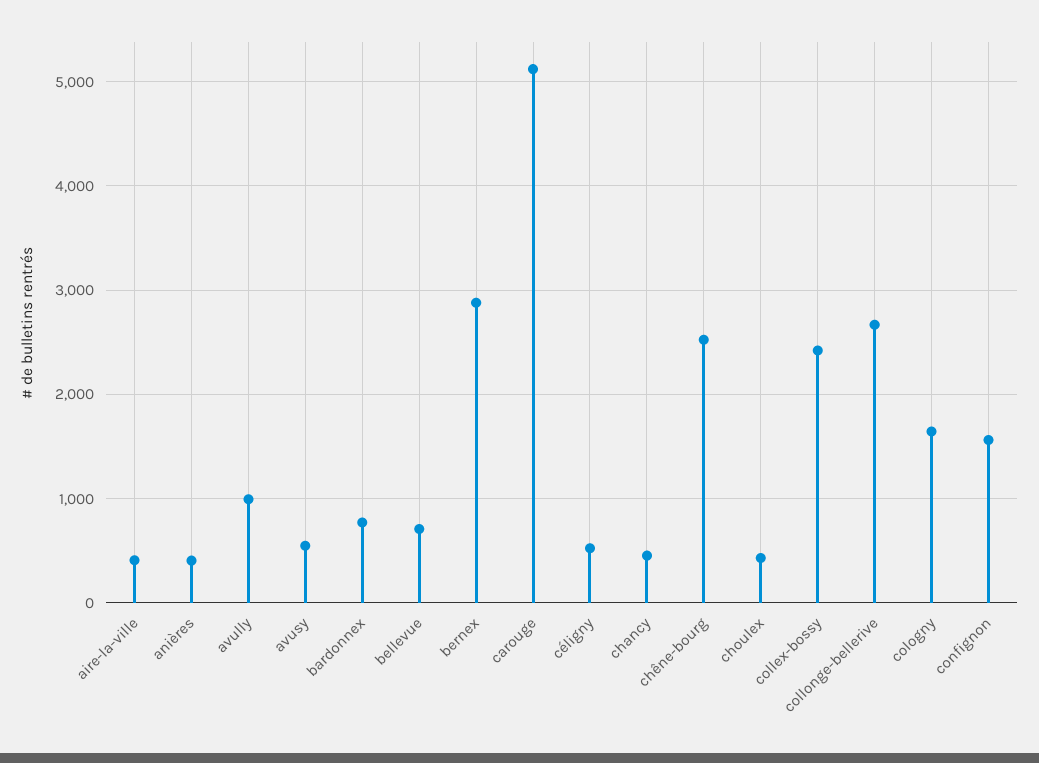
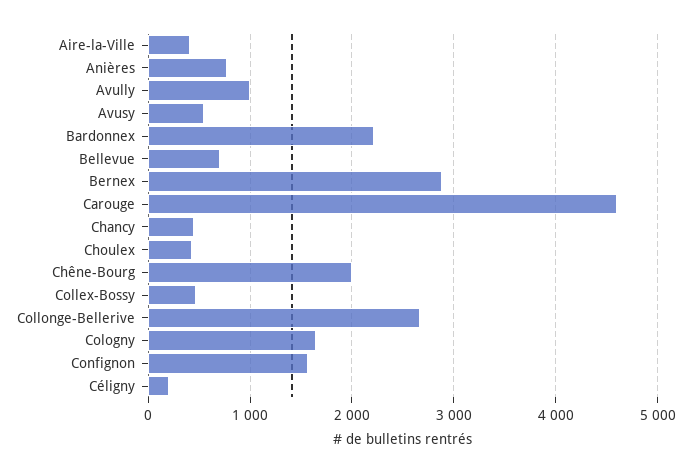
anières: 400 -> 800
bardonnex: 800 -> 2200
carouge: 5100 -> 4600
céligny: 500 -> 200
chêne-bourg: 2500 -> 2000
collex-bossy: 2400 -> 500

